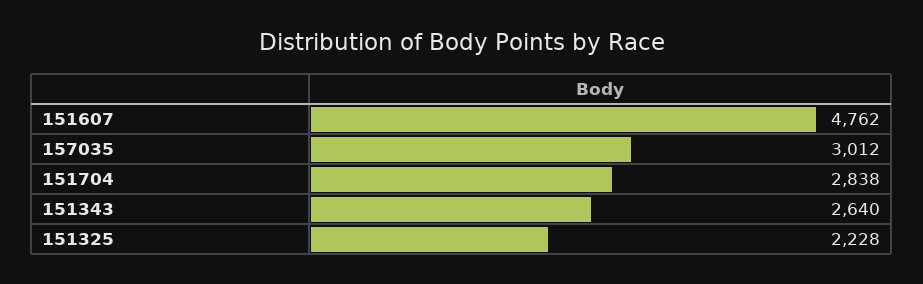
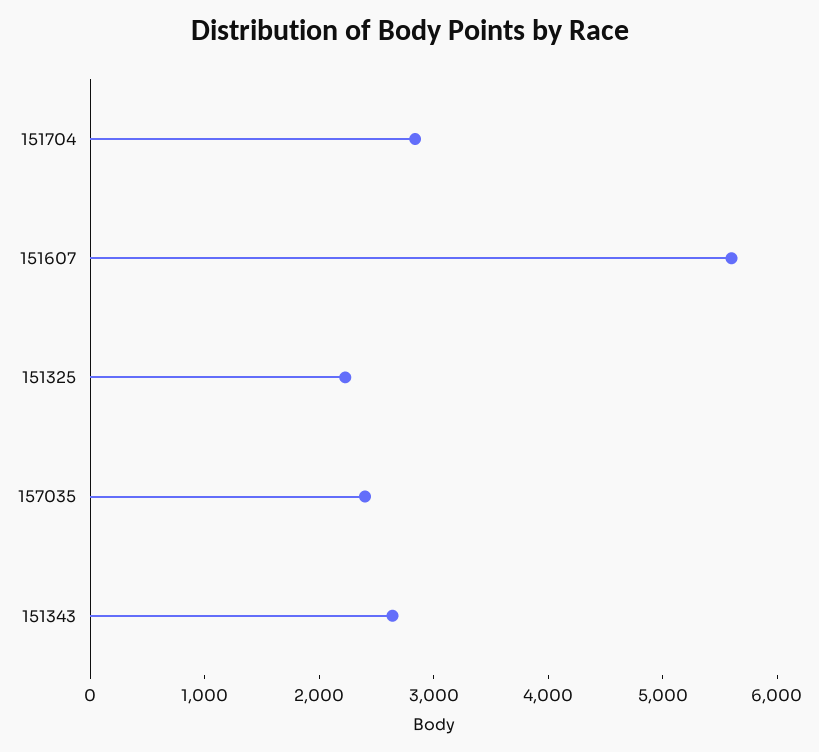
151607: 4762 -> 5600
157035: 3012 -> 2400

